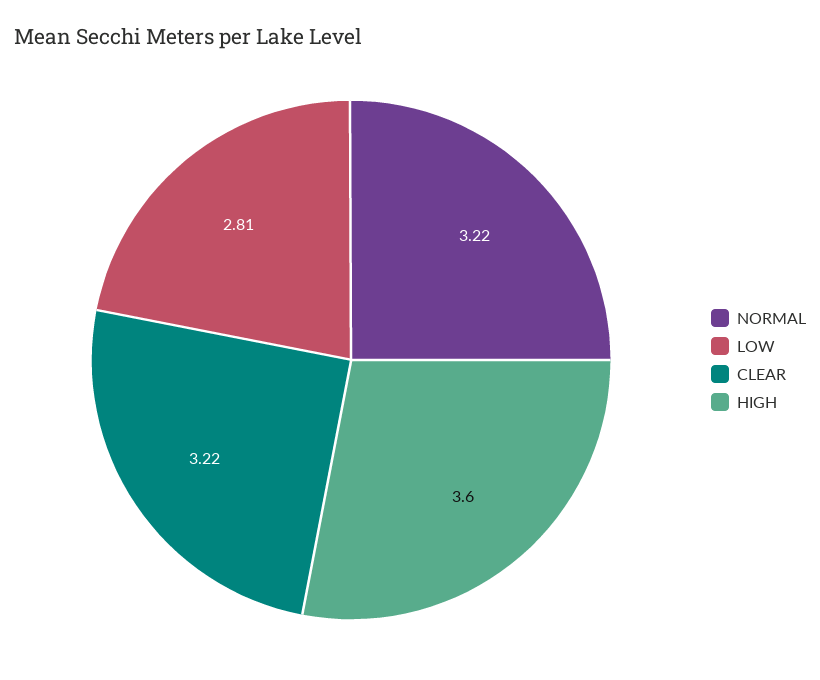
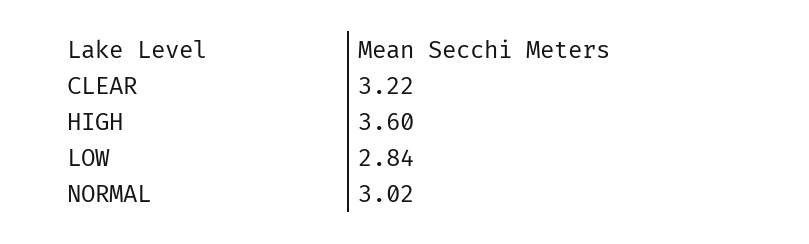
NORMAL: 3.22 -> 3.02
LOW: 2.81 -> 2.84

